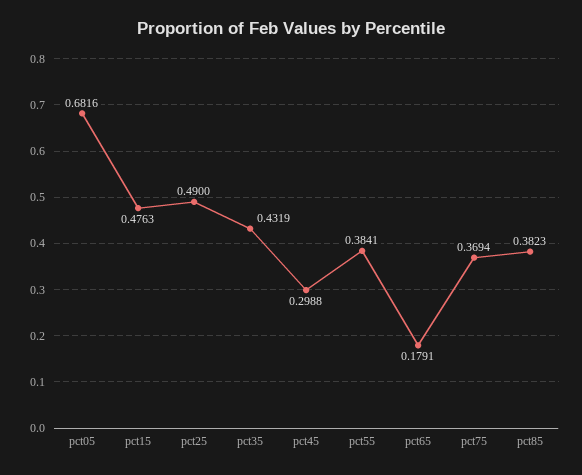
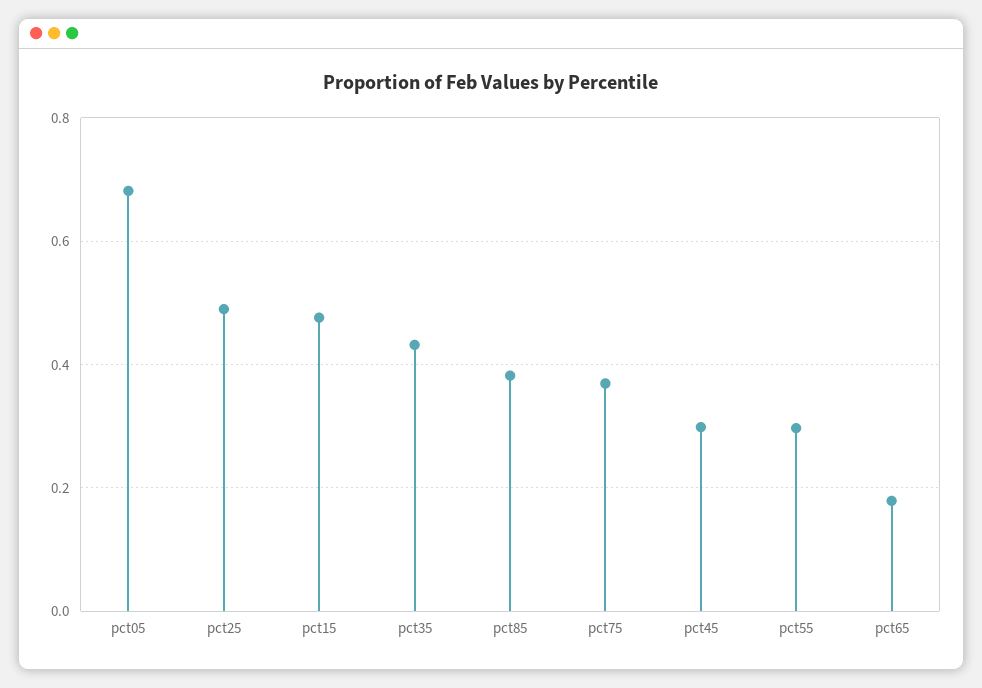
pct55: 0.3841 -> 0.3

